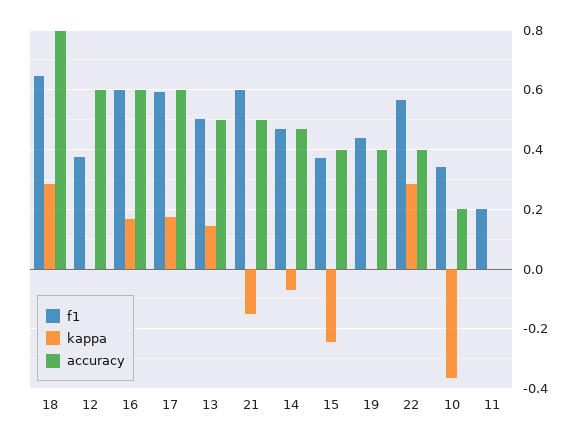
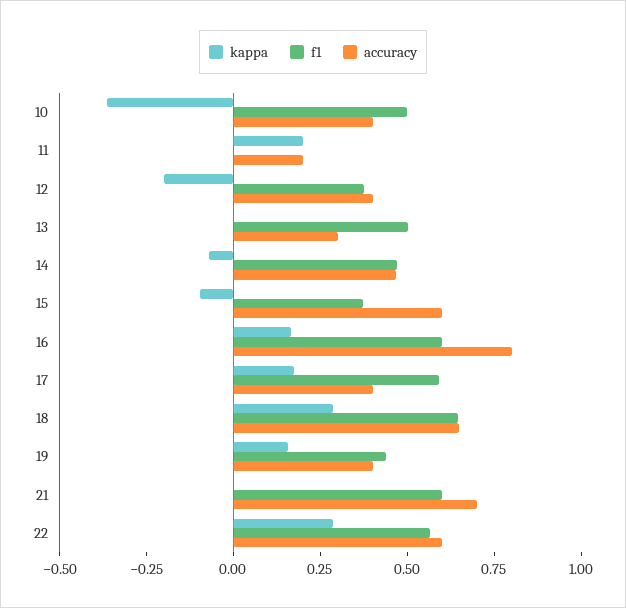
accuracy, 18: 0.8 -> 0.65
kappa, 12: 0 -> -0.2
accuracy, 12: 0.6 -> 0.4
accuracy, 16: 0.6 -> 0.8
accuracy, 17: 0.6 -> 0.4
kappa, 13: 0.15 -> 0
accuracy, 13: 0.5 -> 0.3
kappa, 21: -0.15 -> 0
accuracy, 21: 0.5 -> 0.7
kappa, 15: -0.25 -> -0.1
accuracy, 15: 0.4 -> 0.6
kappa, 19: 0 -> 0.15
accuracy, 22: 0.4 -> 0.6
f1, 10: 0.35 -> 0.5
accuracy, 10: 0.2 -> 0.4
f1, 11: 0.2 -> 0
kappa, 11: 0 -> 0.2
accuracy, 11: 0 -> 0.2

